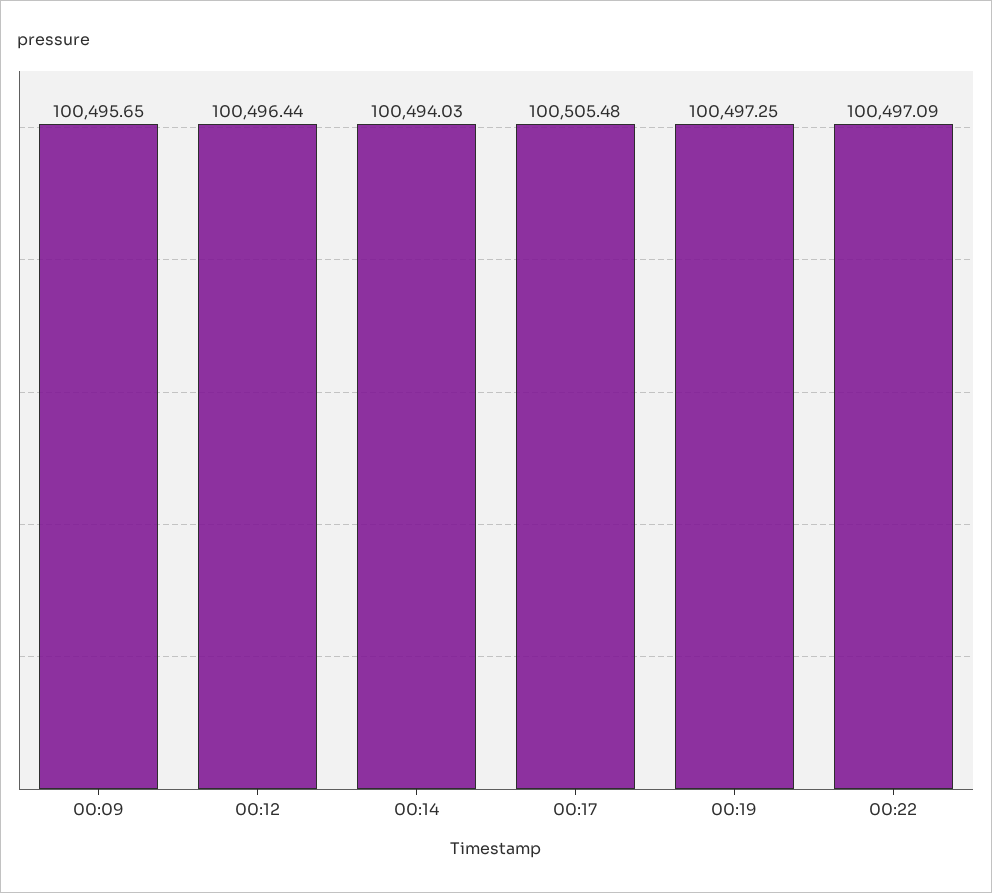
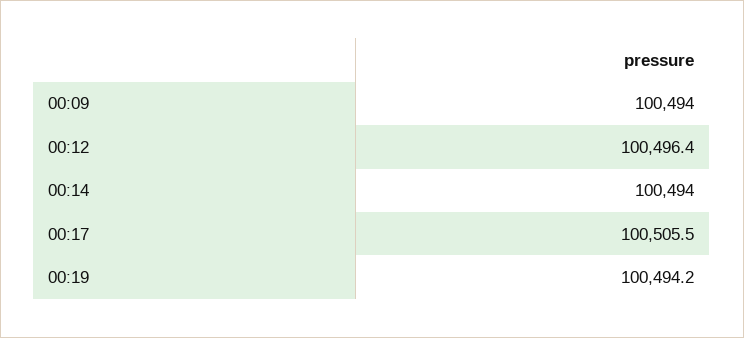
00:09: 100495.65 -> 100494
00:19: 100497.25 -> 100494.2
00:22: 100497.09 -> none

